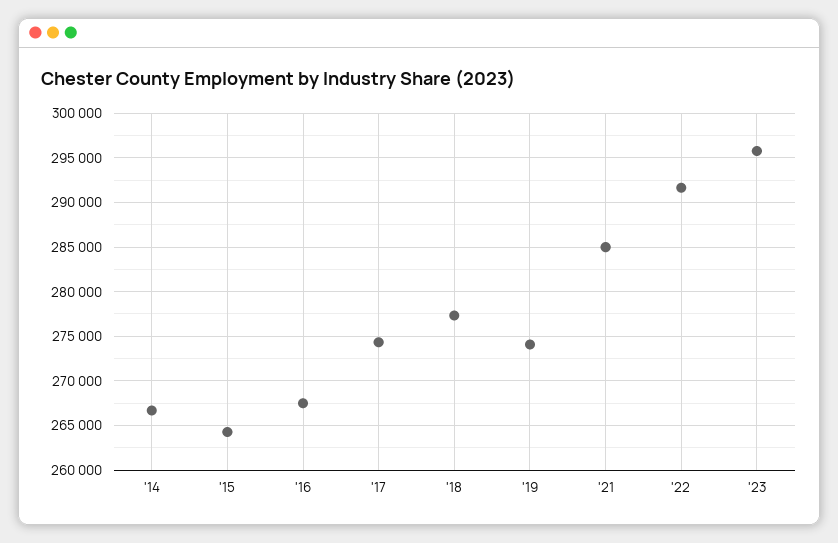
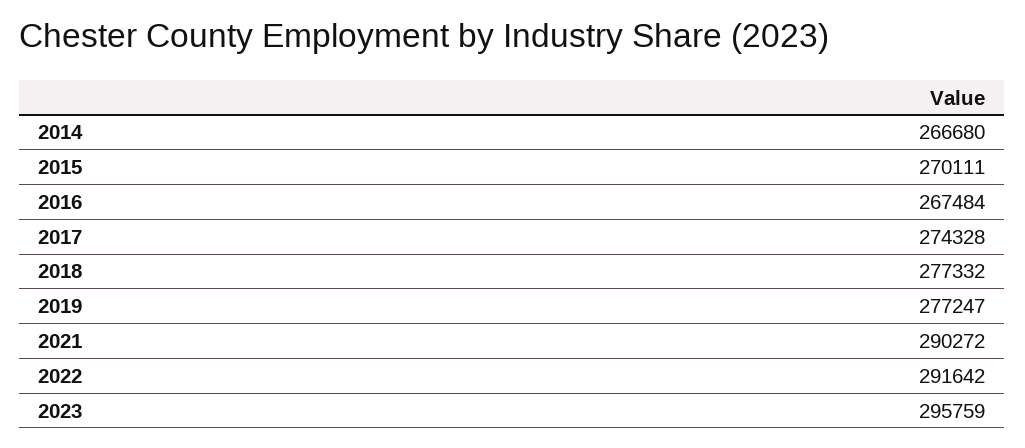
'15: 264000 -> 270111
'19: 274000 -> 277247
'21: 285000 -> 290272

